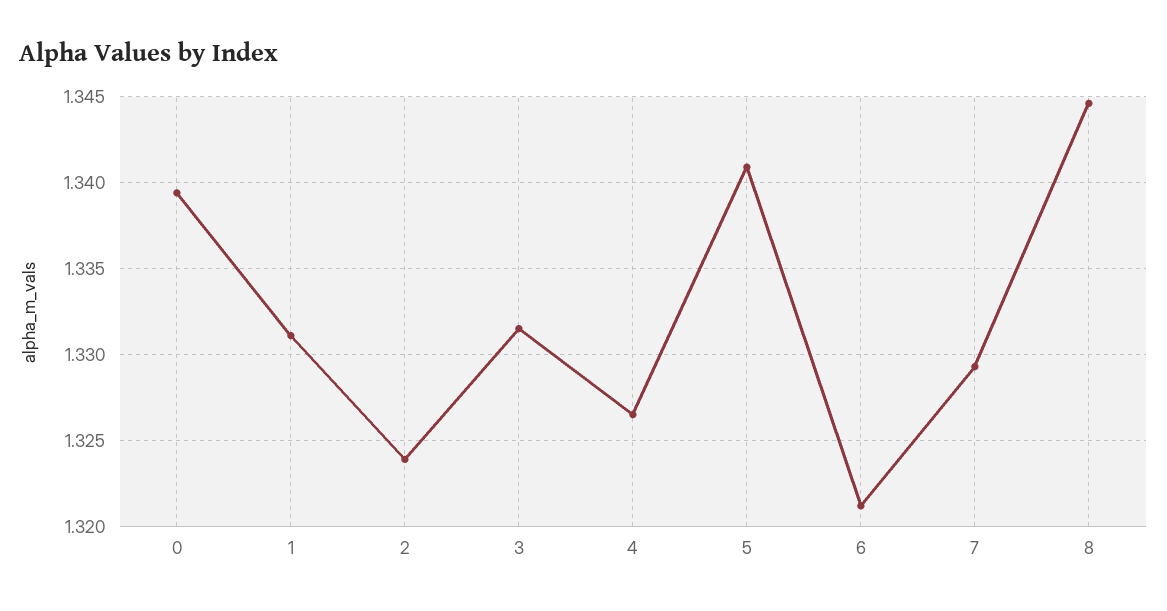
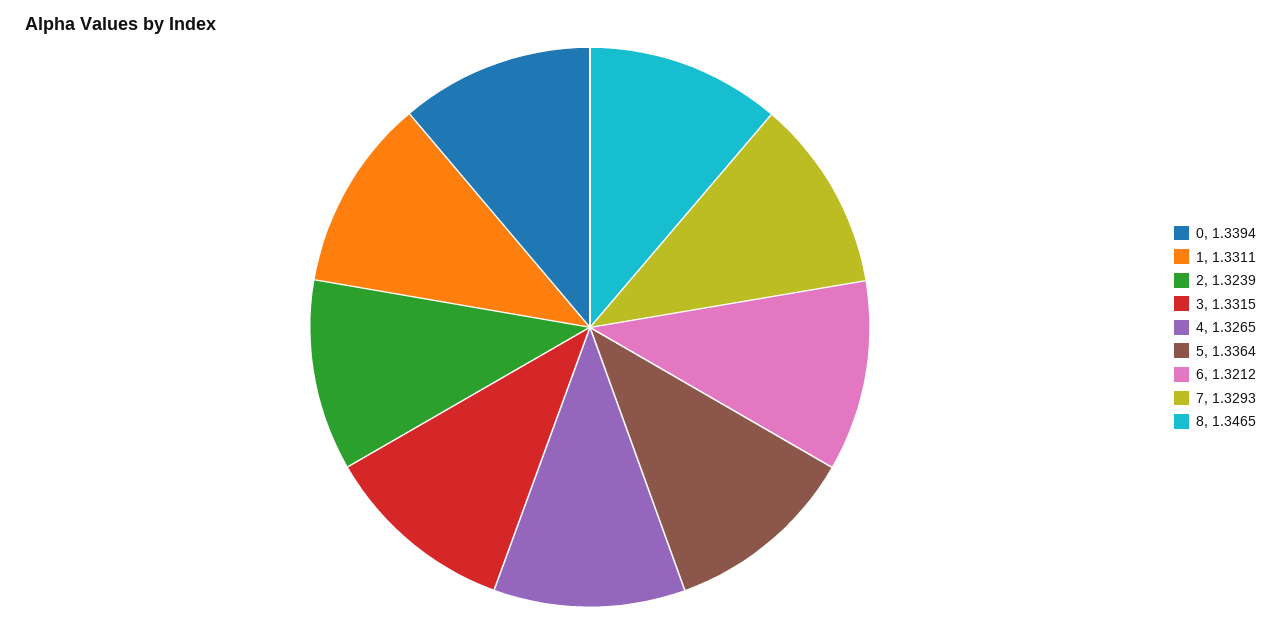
5: 1.341 -> 1.3364
8: 1.3445 -> 1.3465

